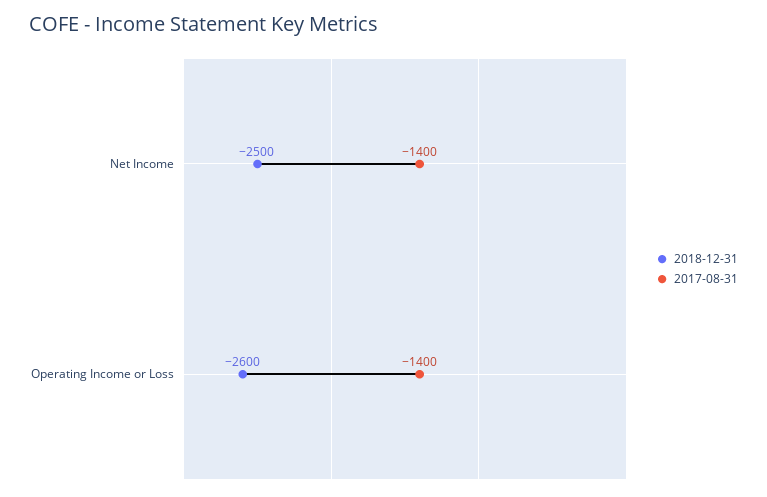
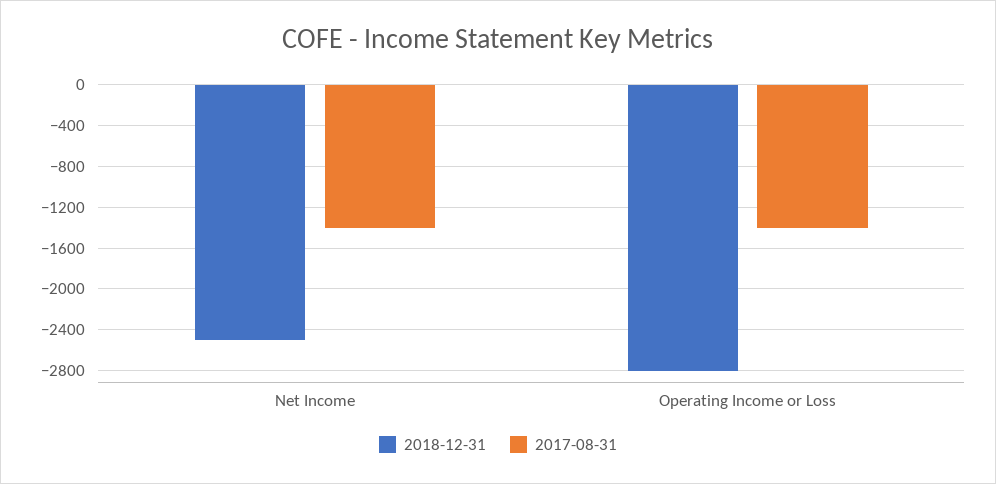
2018-12-31, Operating Income or Loss: -2600 -> -2800

